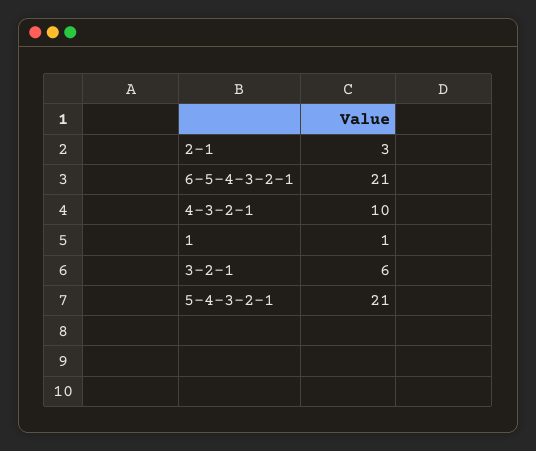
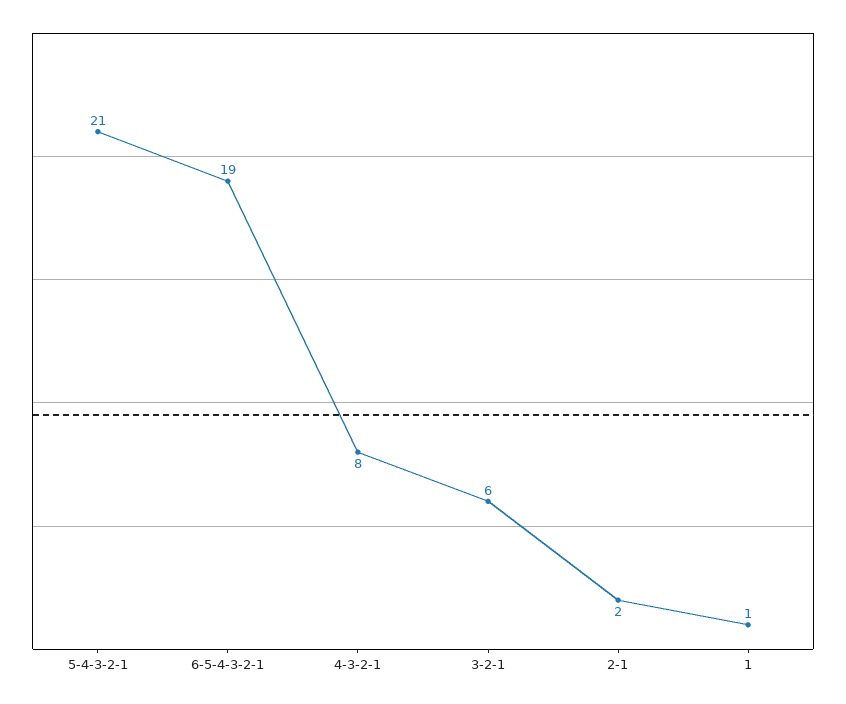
2-1: 3 -> 2
6-5-4-3-2-1: 21 -> 19
4-3-2-1: 10 -> 8

